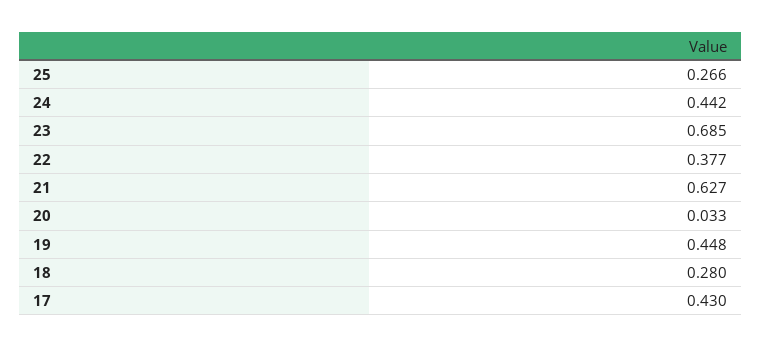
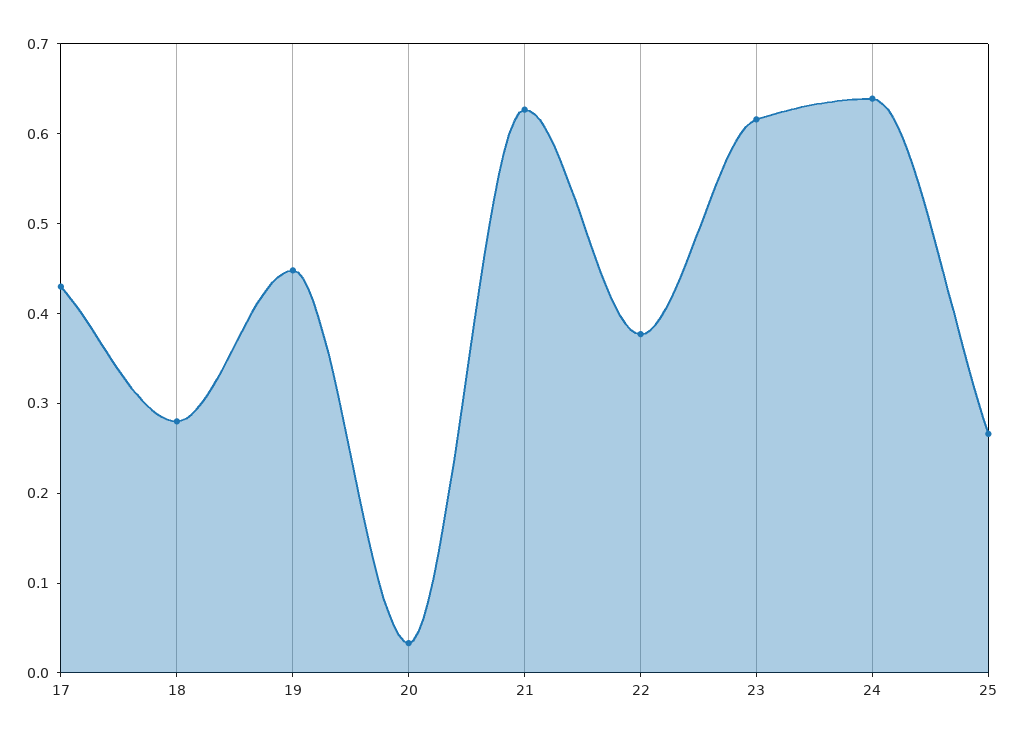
24: 0.442 -> 0.64
23: 0.685 -> 0.62

